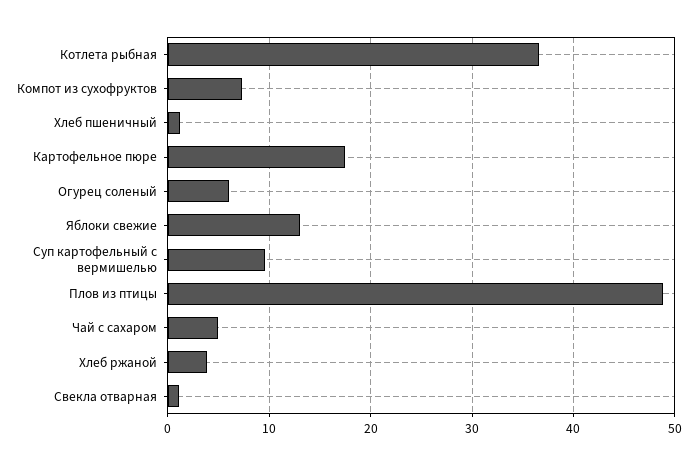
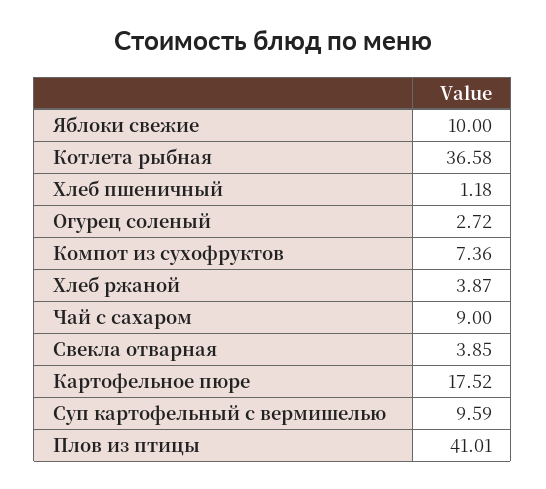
Огурец соленый: 6 -> 2.72
Яблоки свежие: 13 -> 10
Плов из птицы: 49 -> 41.01
Чай с сахаром: 5 -> 9
Свекла отварная: 1 -> 3.85

